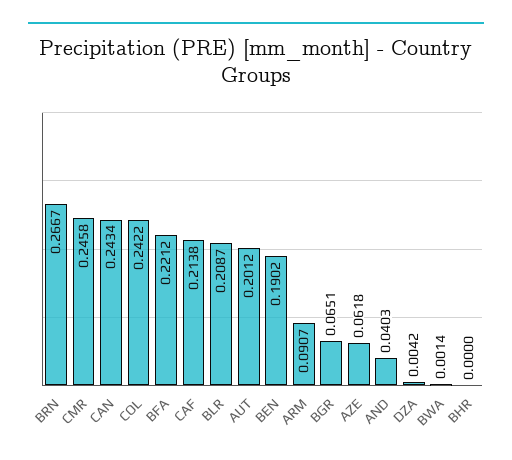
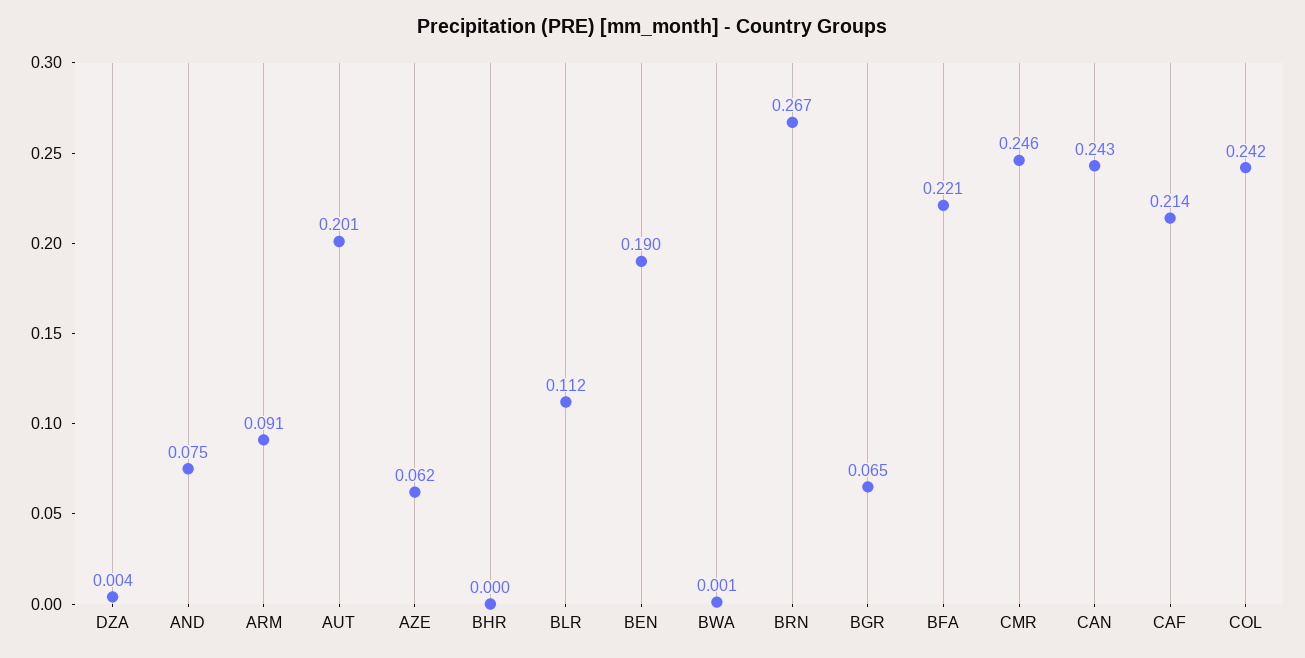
BLR: 0.2087 -> 0.112
AND: 0.0403 -> 0.075

